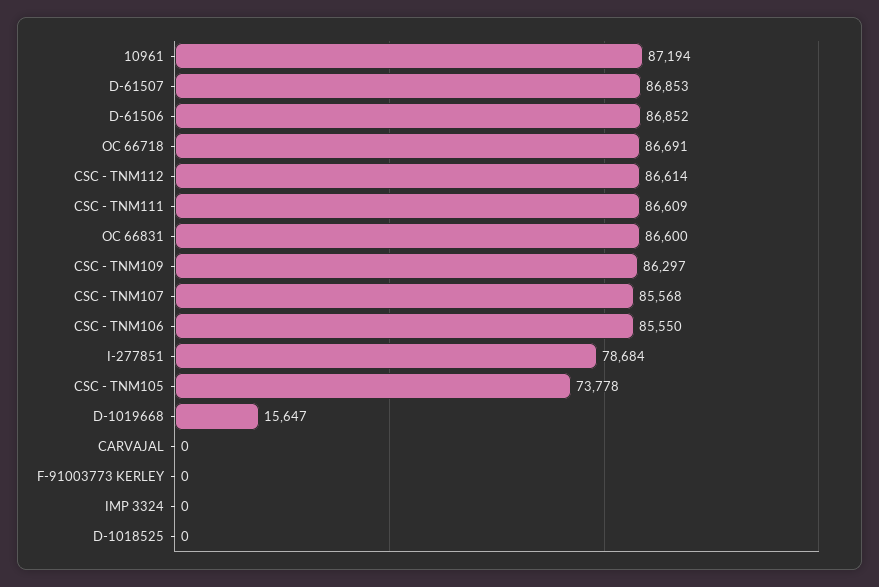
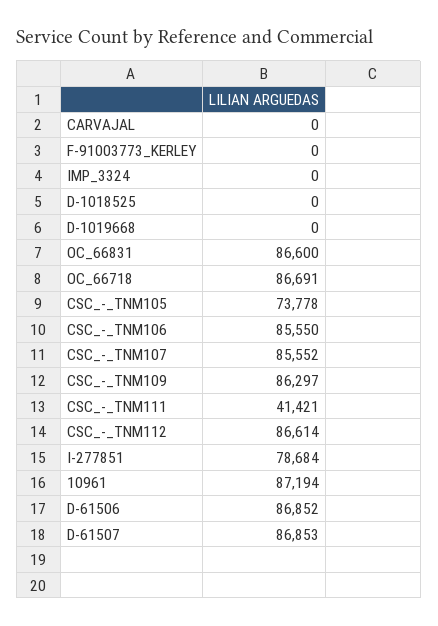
CSC - TNM111: 86609 -> 41421
CSC - TNM107: 85568 -> 85552
D-1019668: 15647 -> 0

